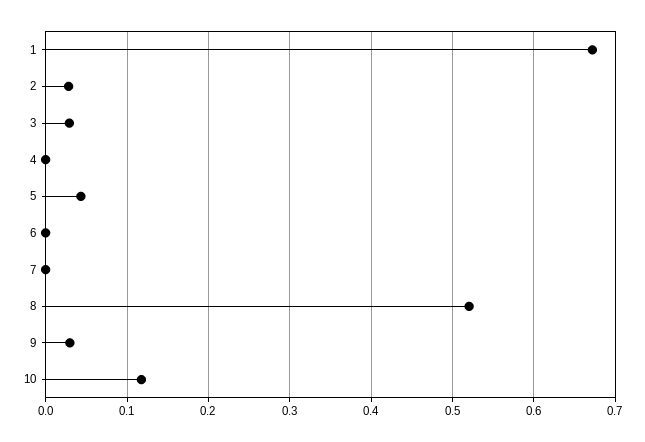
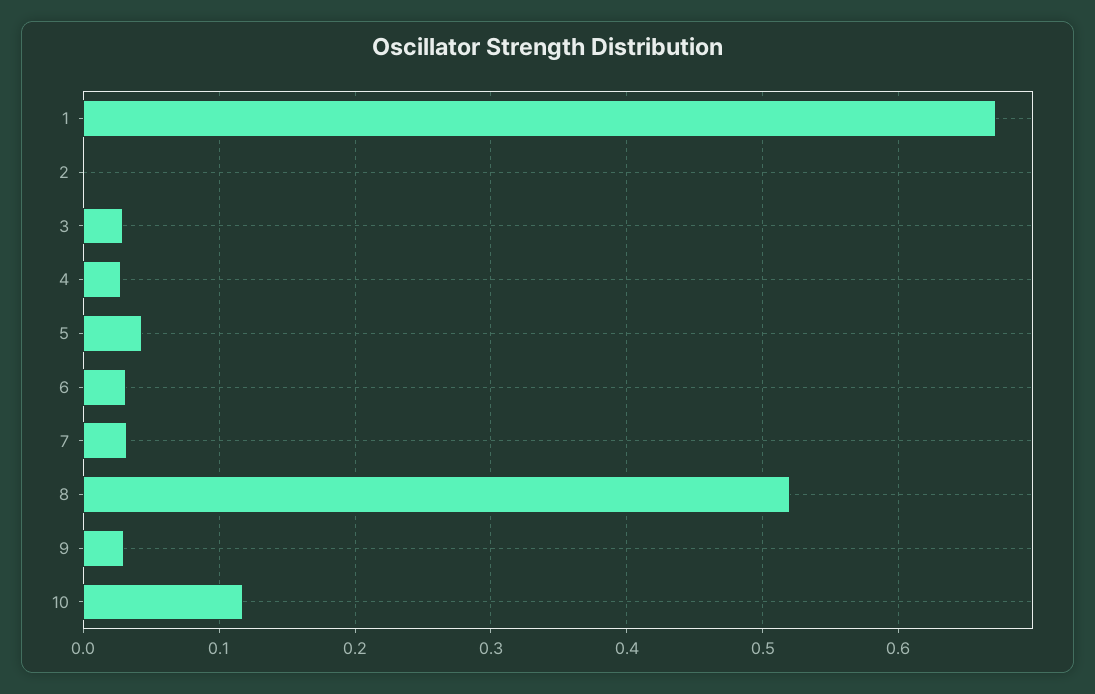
2: 0.03 -> 0
4: 0 -> 0.03
6: 0 -> 0.03
7: 0 -> 0.03

